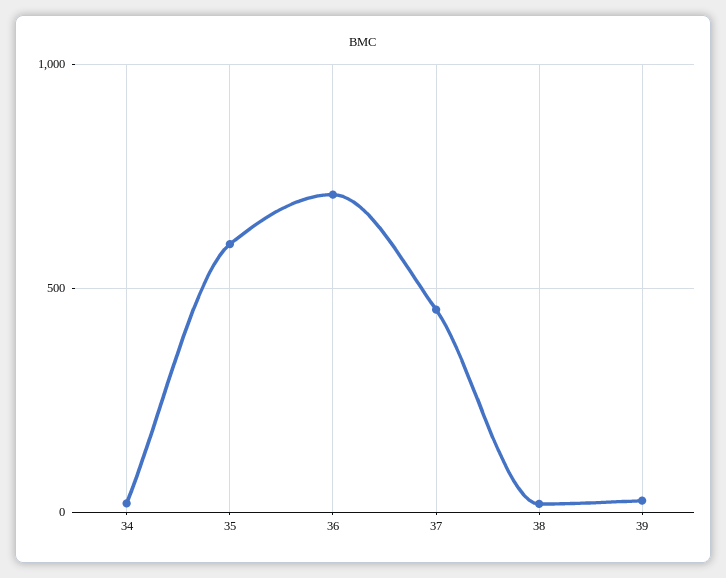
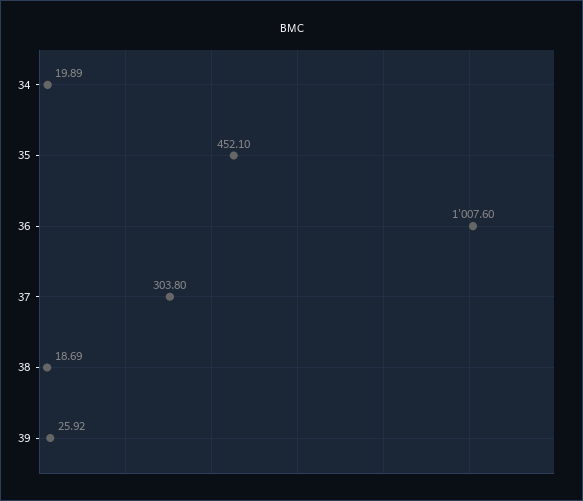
35: 600 -> 452.1
36: 700 -> 1007.6
37: 450 -> 303.8

